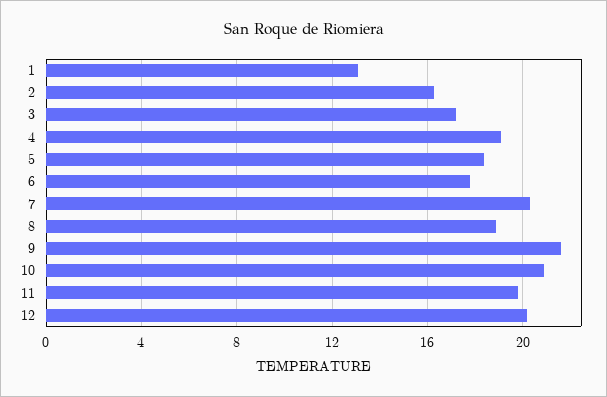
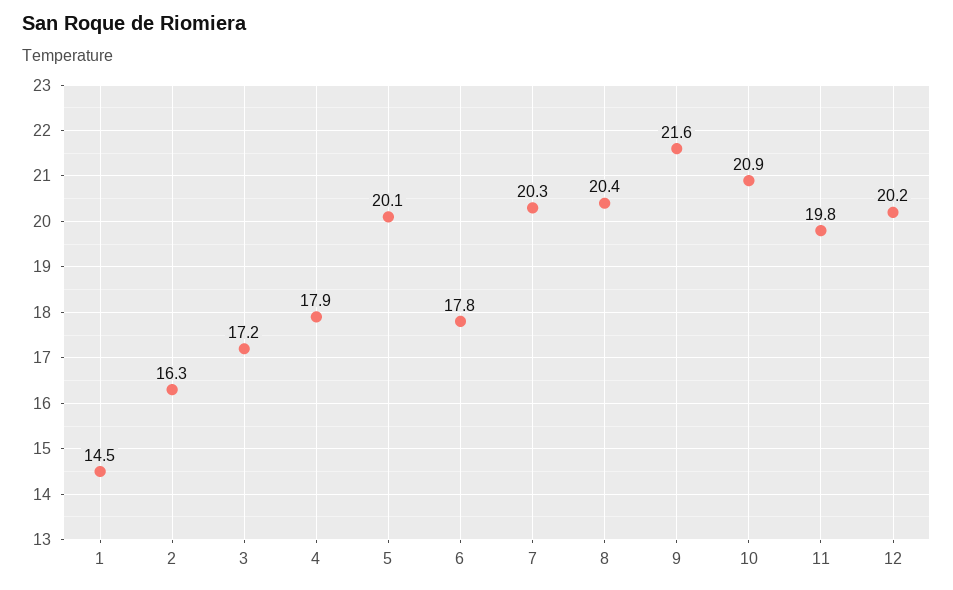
1: 13 -> 14.5
4: 19 -> 17.9
5: 18.5 -> 20.1
8: 19 -> 20.4

